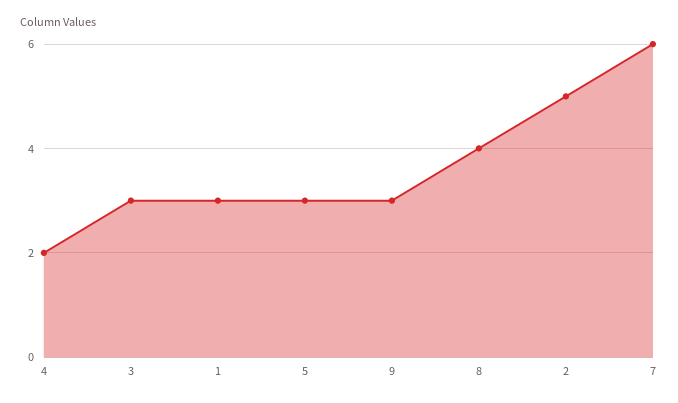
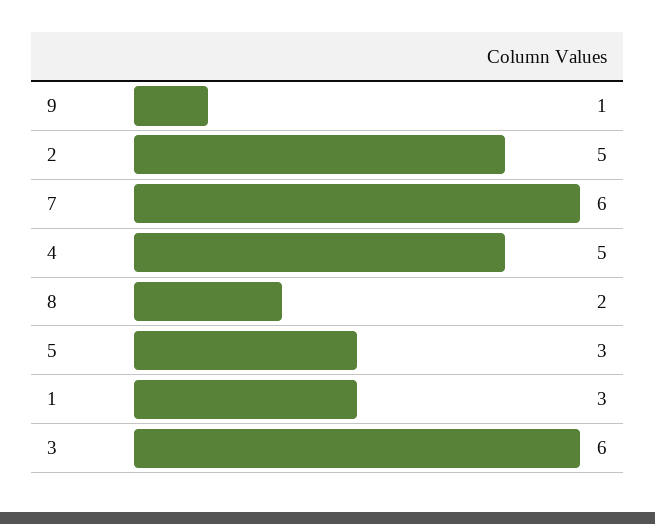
4: 2 -> 5
3: 3 -> 6
9: 3 -> 1
8: 4 -> 2

